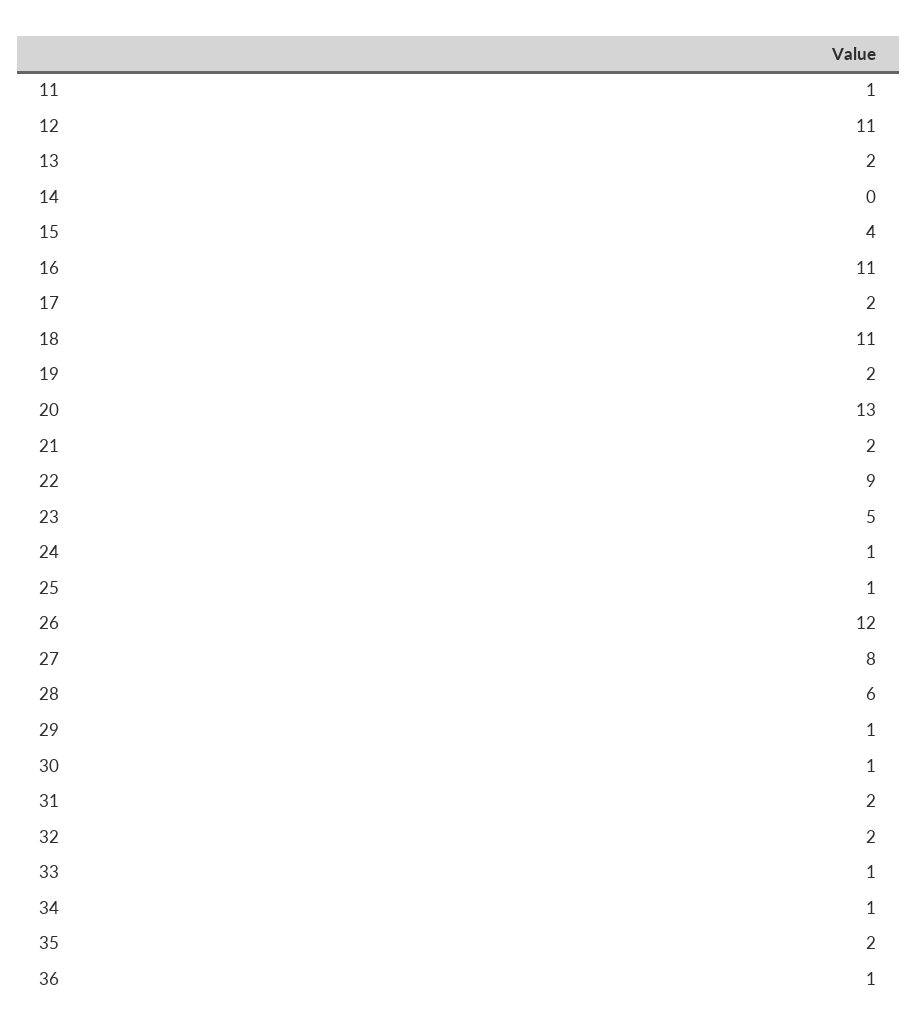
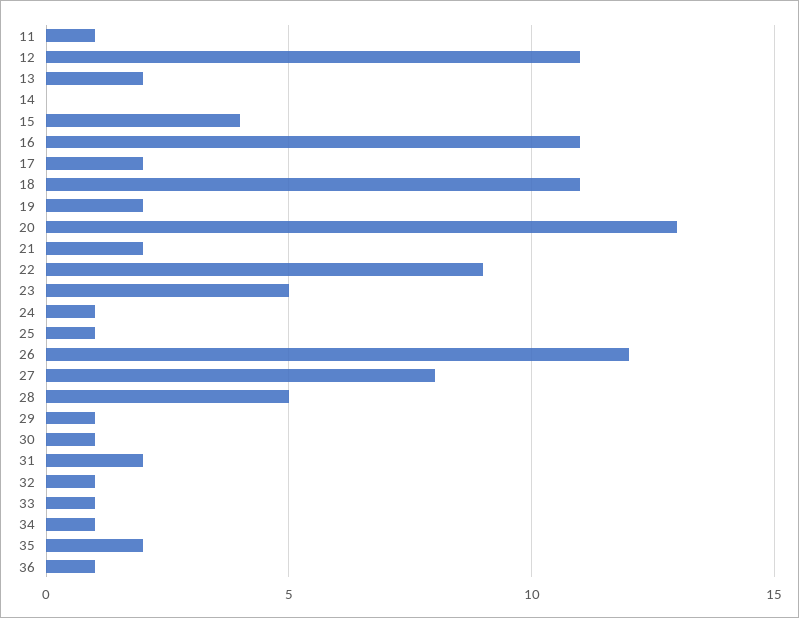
28: 6 -> 5
32: 2 -> 1

